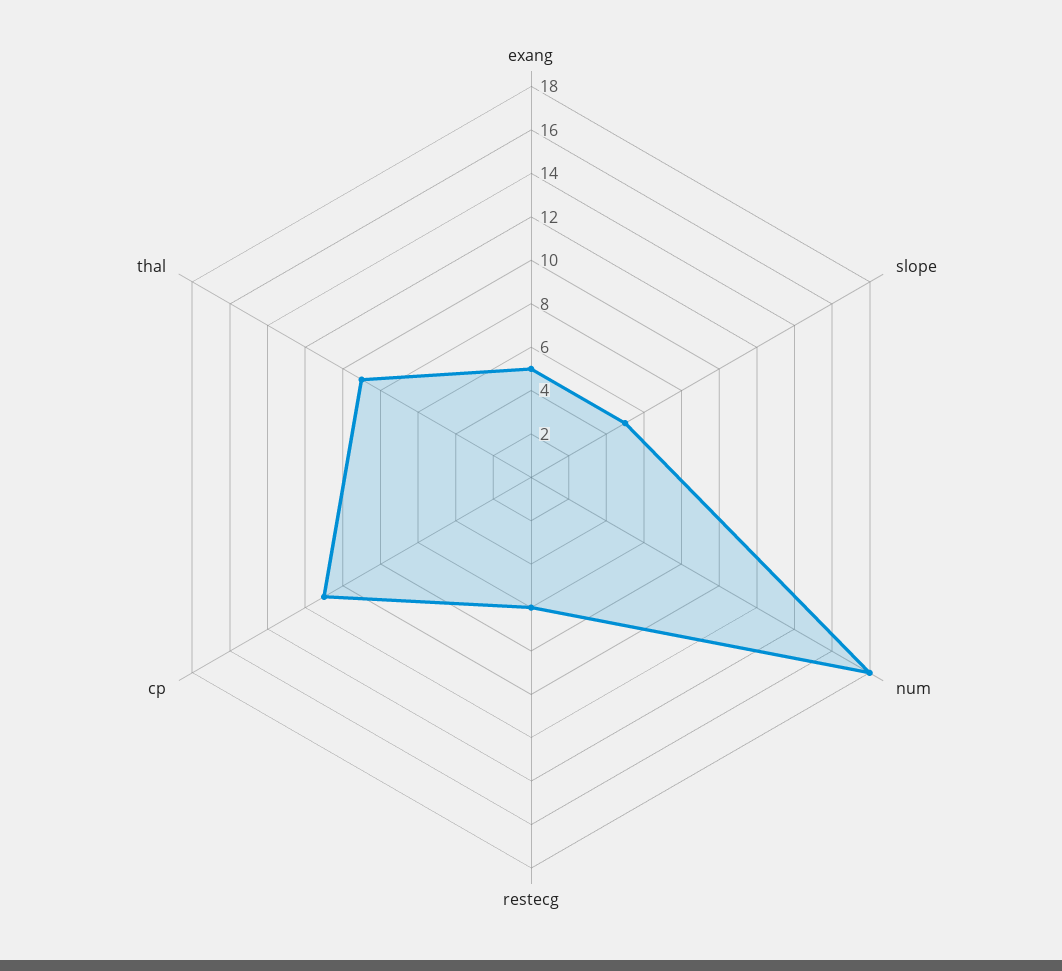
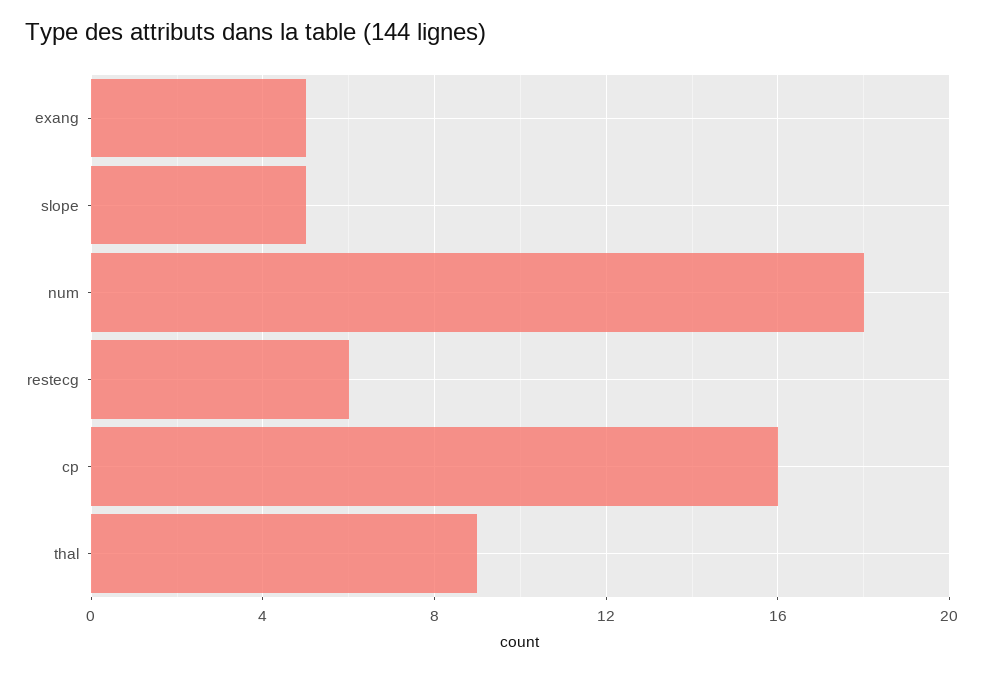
cp: 11 -> 16

